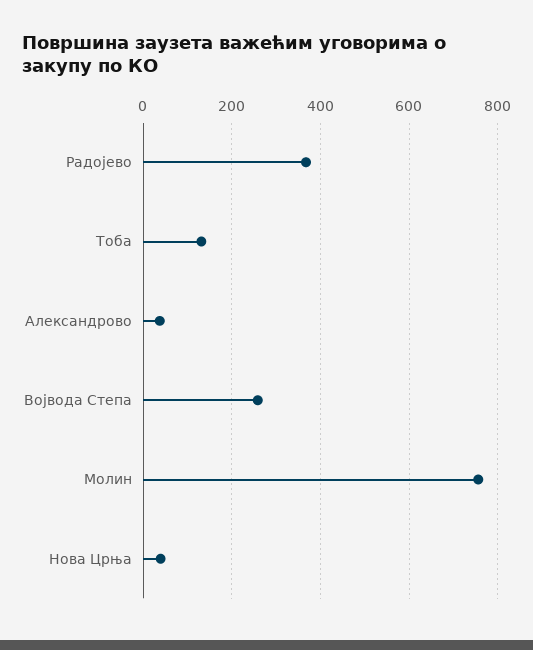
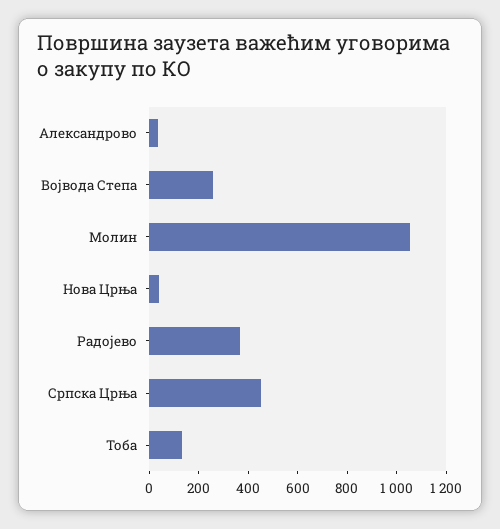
Молин: 760 -> 1050
Српска Црња: none -> 450

